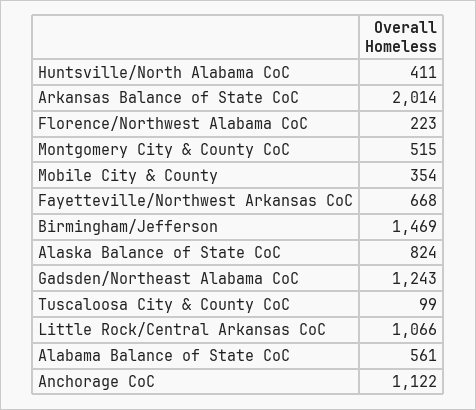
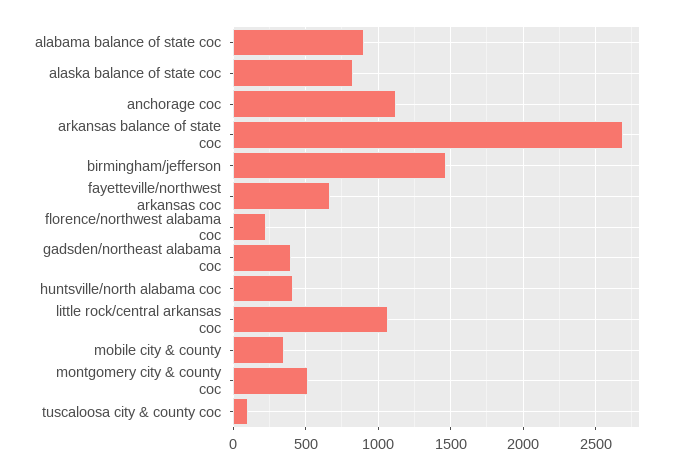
Arkansas Balance of State CoC: 2014 -> 2700
Gadsden/Northeast Alabama CoC: 1243 -> 400
Alabama Balance of State CoC: 561 -> 900

